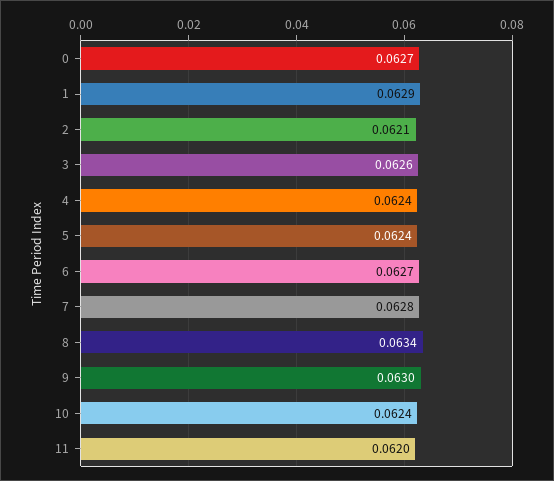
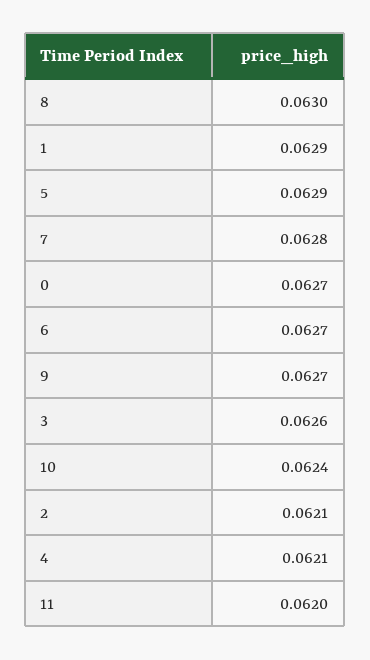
4: 0.0624 -> 0.0621
5: 0.0624 -> 0.0629
8: 0.0634 -> 0.063
9: 0.063 -> 0.0627

